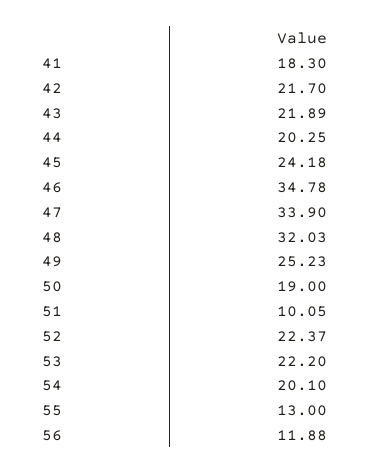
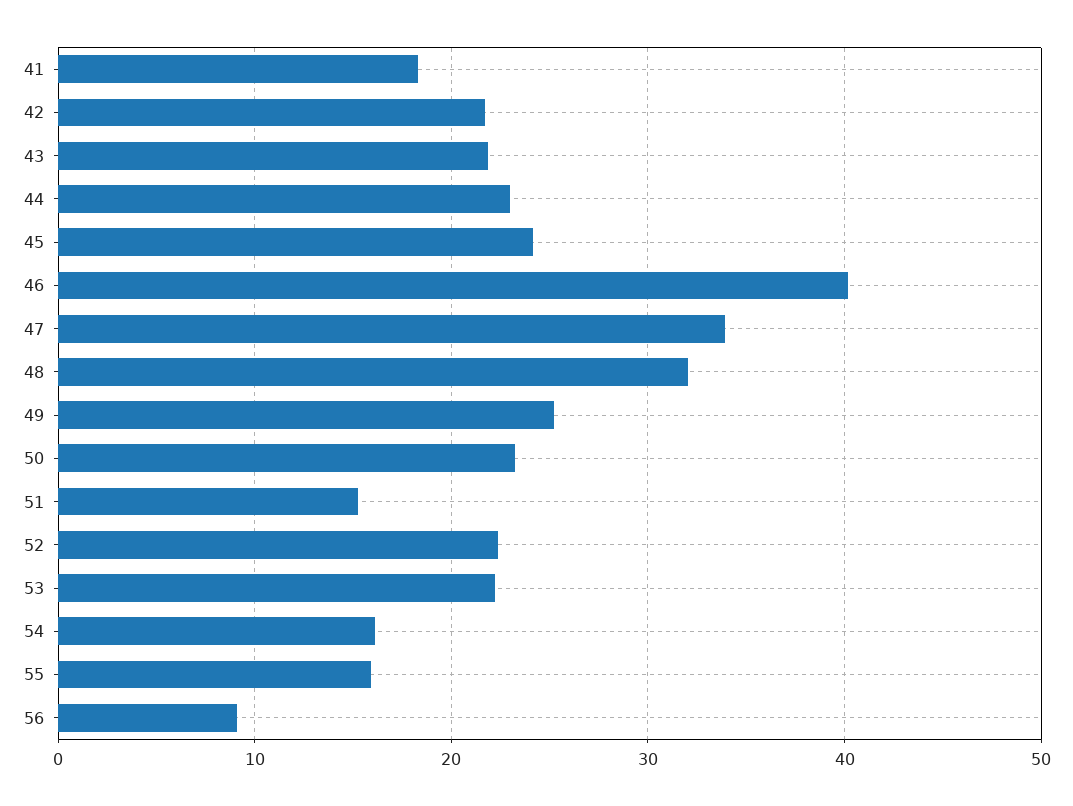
44: 20.25 -> 23
46: 34.78 -> 40
50: 19 -> 23
51: 10.05 -> 15
54: 20.1 -> 16
55: 13 -> 16
56: 11.88 -> 9

